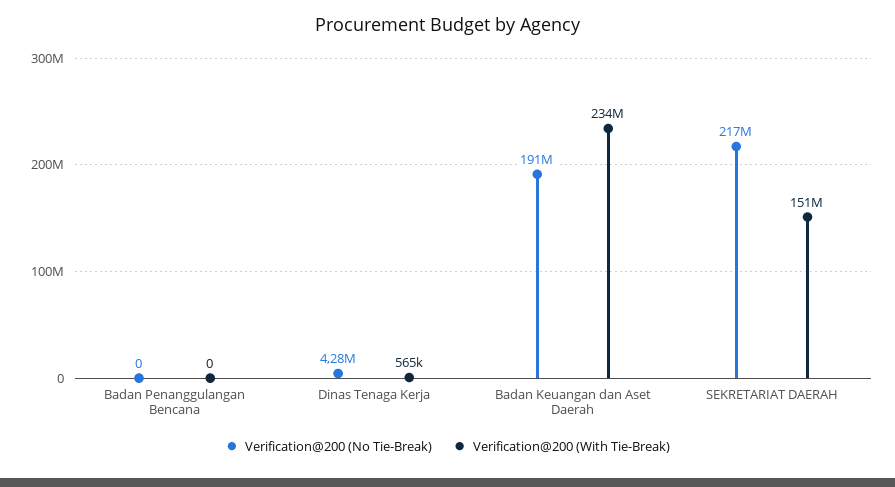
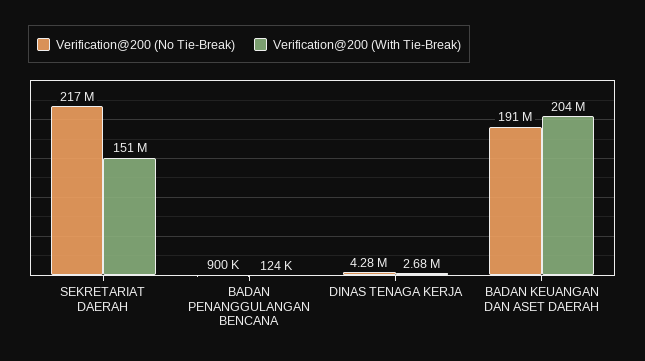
Verification@200 (No Tie-Break), Badan Penanggulangan Bencana: 0 -> 900000
Verification@200 (With Tie-Break), Badan Penanggulangan Bencana: 0 -> 124000
Verification@200 (With Tie-Break), Dinas Tenaga Kerja: 565000 -> 2680000
Verification@200 (With Tie-Break), Badan Keuangan dan Aset Daerah: 234000000 -> 204000000

